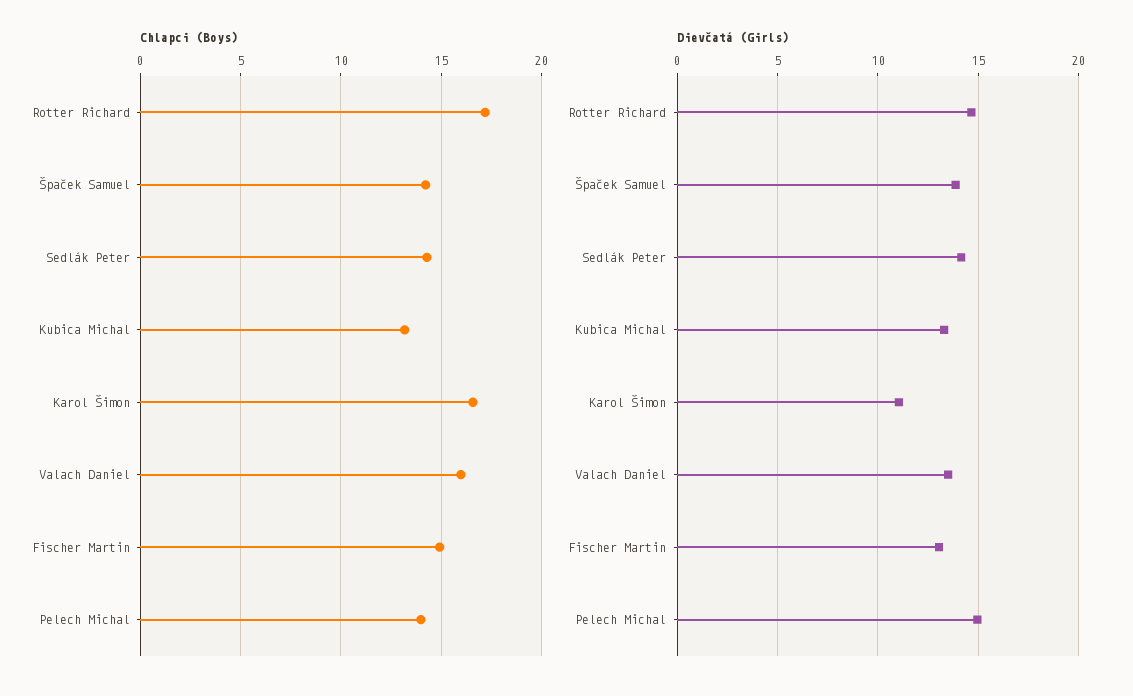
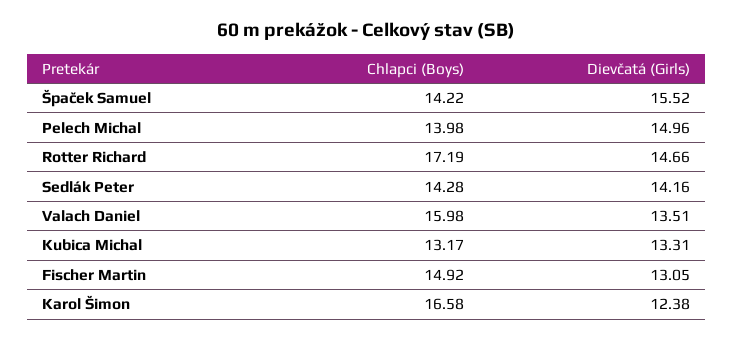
Dievčatá (Girls), Špaček Samuel: 14 -> 15.52
Dievčatá (Girls), Karol Šimon: 11 -> 12.38

